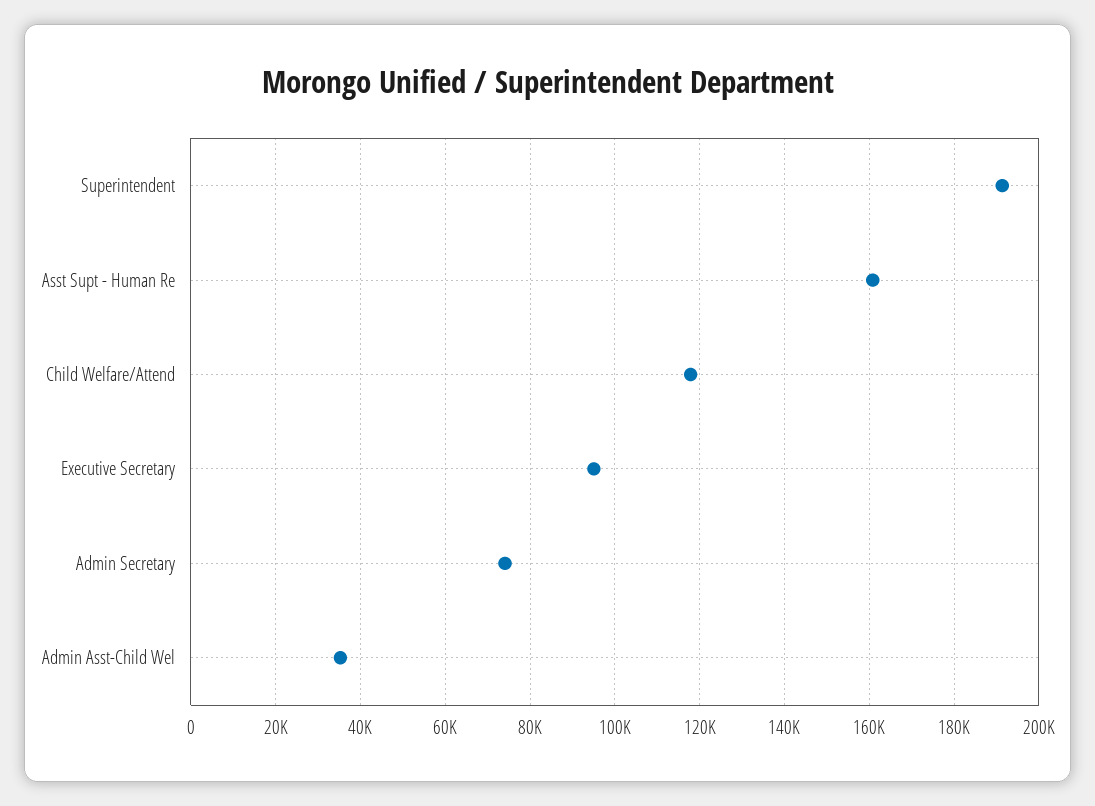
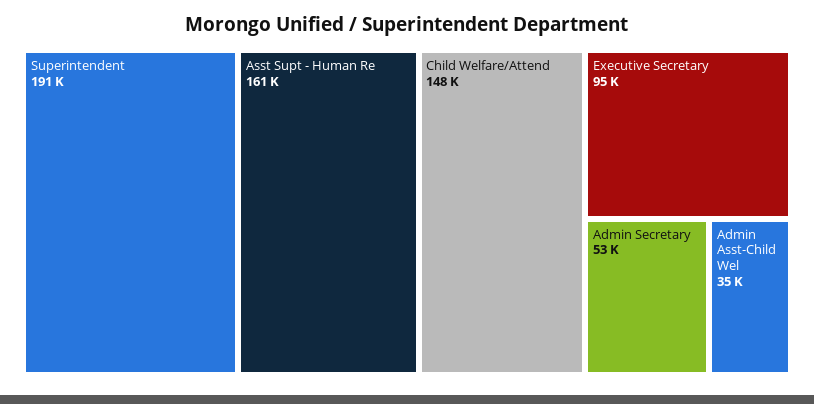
Child Welfare/Attend: 118000 -> 148000
Admin Secretary: 74000 -> 53000

